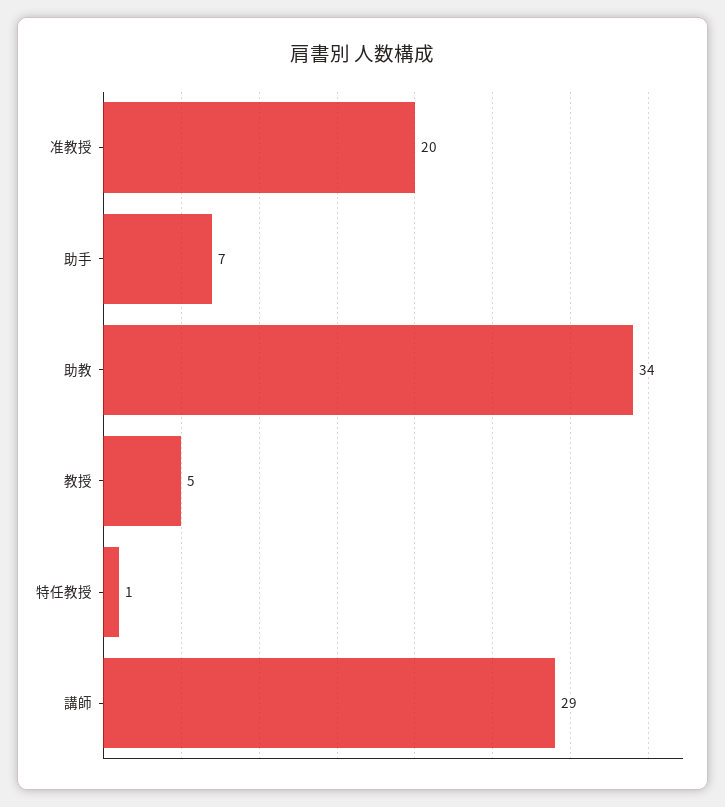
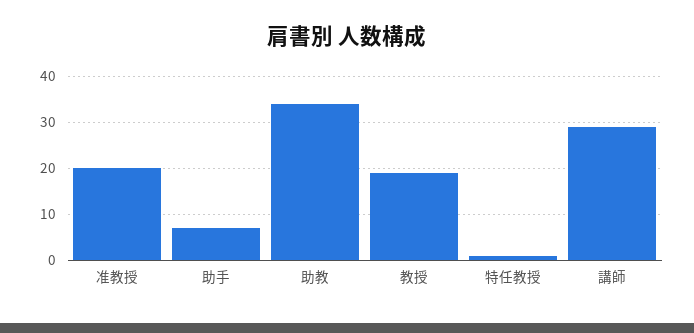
教授: 5 -> 20

